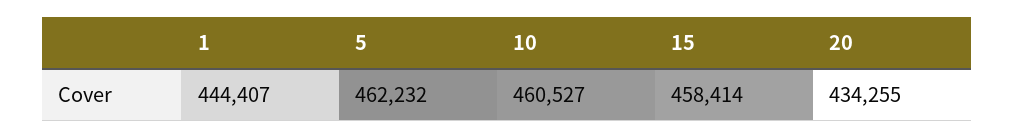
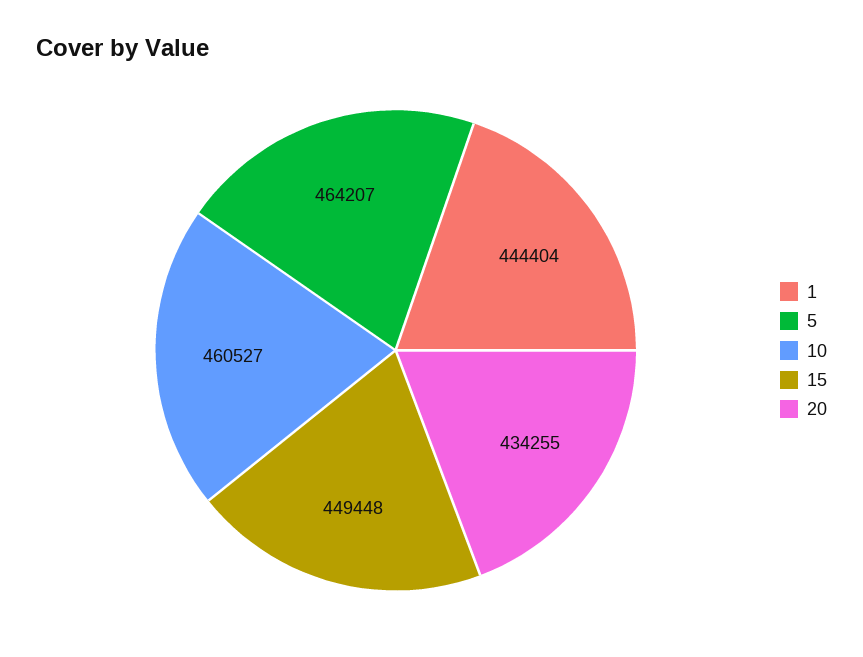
1: 444407 -> 444404
5: 462232 -> 464207
15: 458414 -> 449448

